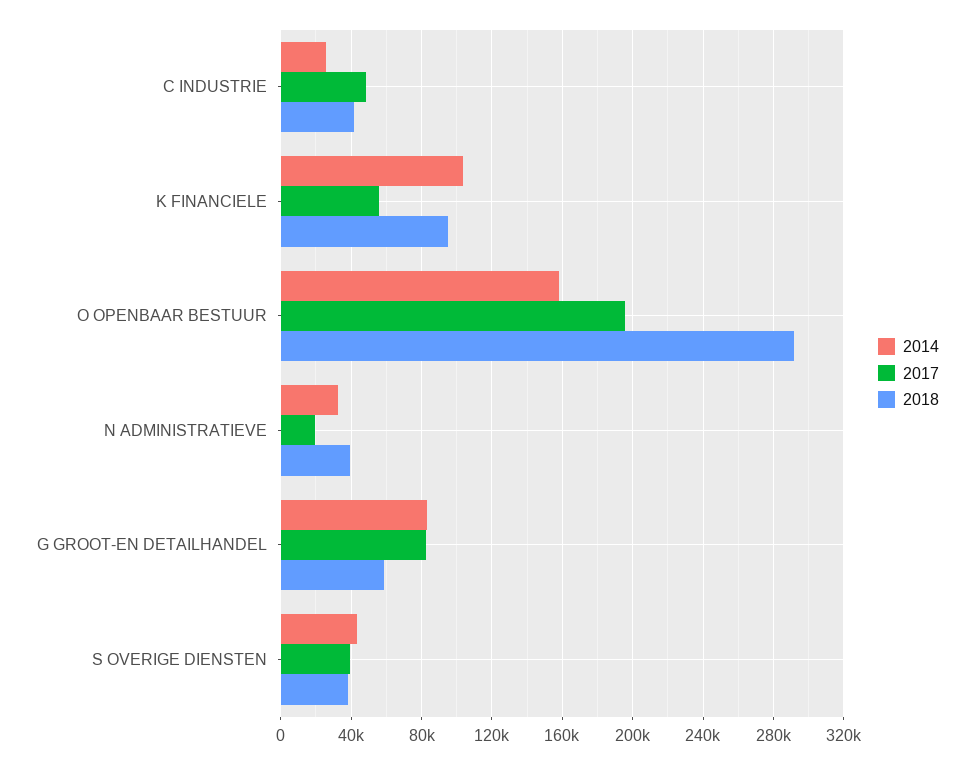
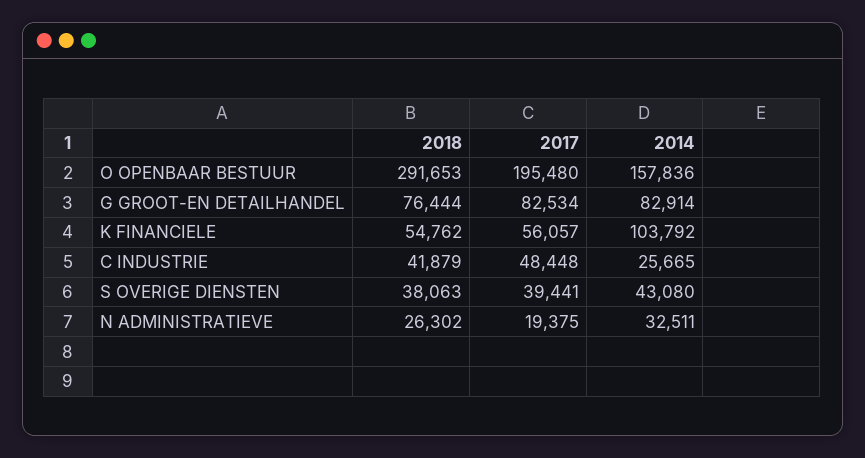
2018, K FINANCIELE: 95000 -> 54762
2018, N ADMINISTRATIEVE: 40000 -> 26302
2018, G GROOT-EN DETAILHANDEL: 60000 -> 76444

